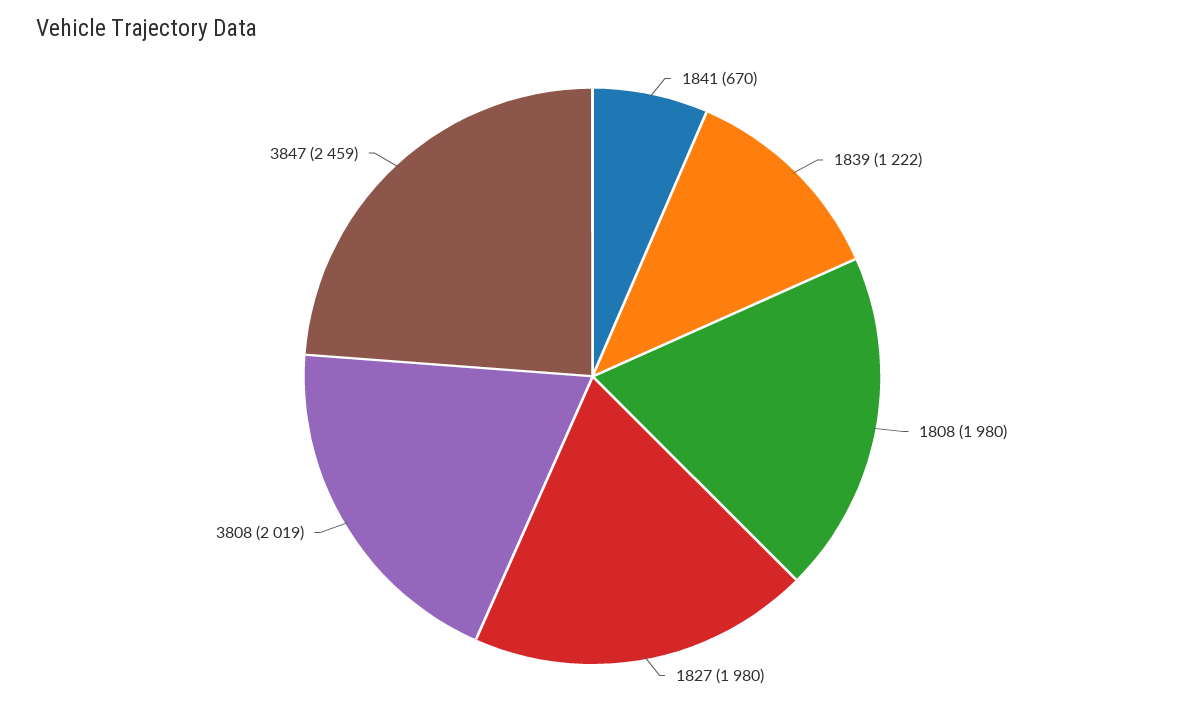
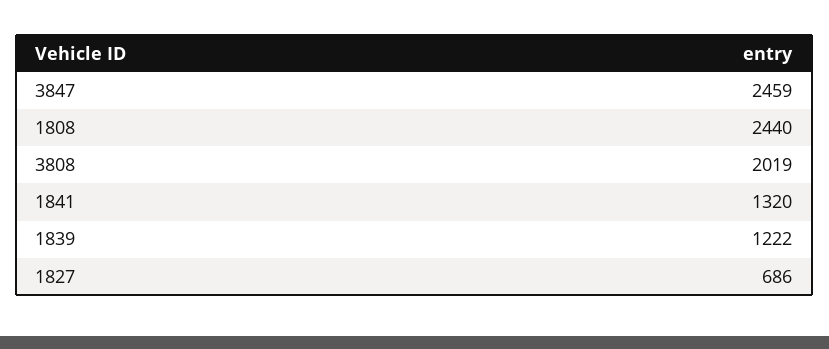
1841: 670 -> 1320
1808: 1980 -> 2440
1827: 1980 -> 686

